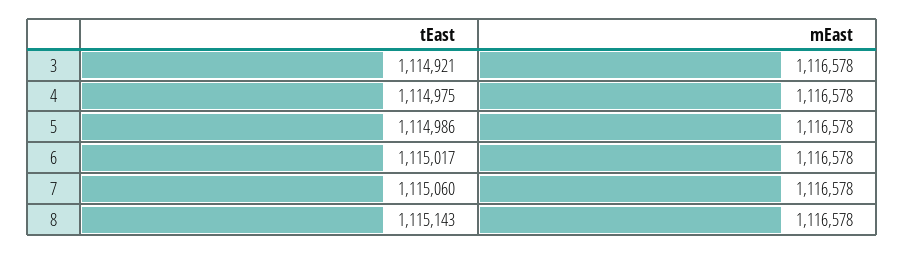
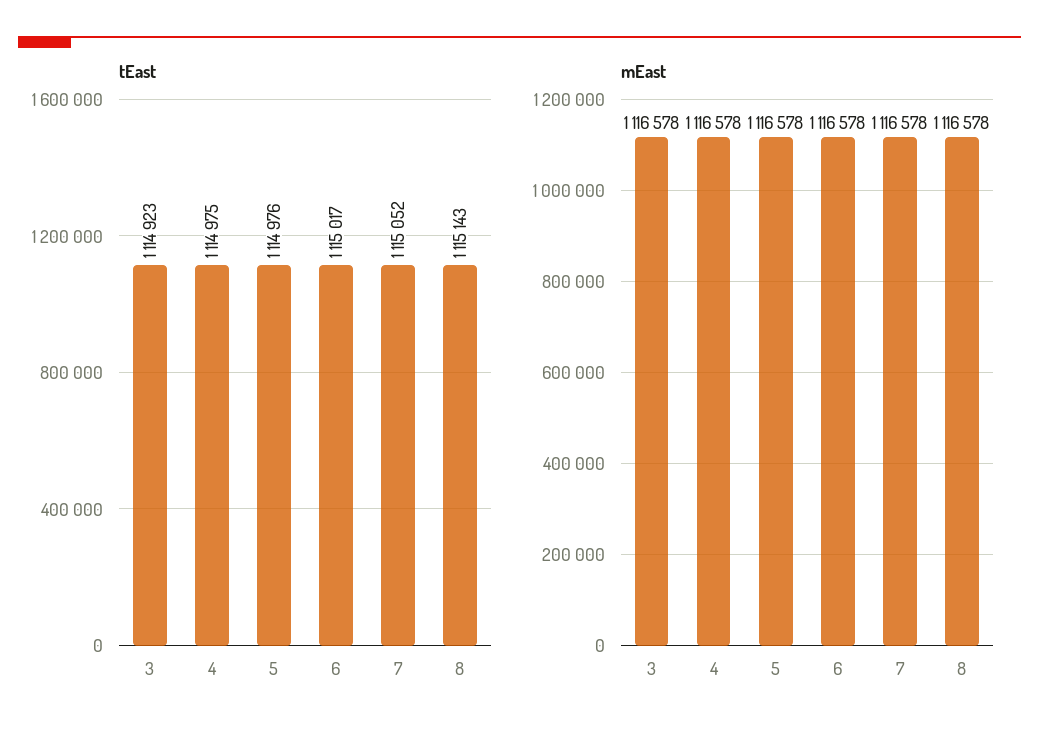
tEast, 3: 1114921 -> 1114923
tEast, 5: 1114986 -> 1114976
tEast, 7: 1115060 -> 1115052

